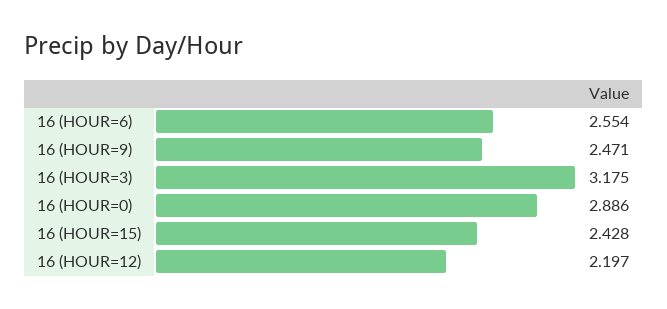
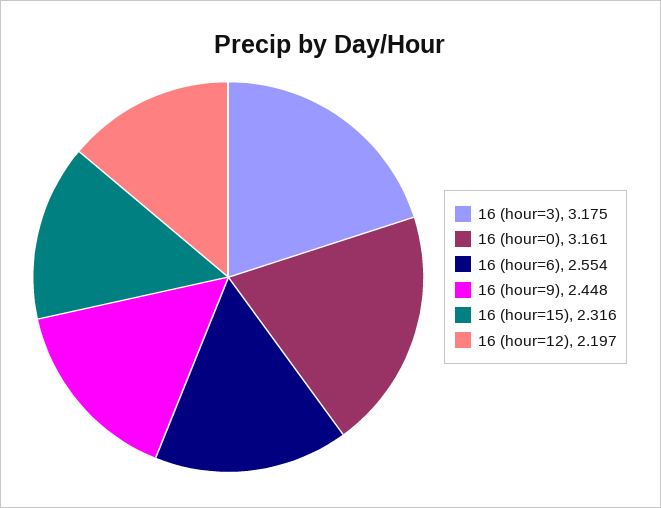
16 (HOUR=9): 2.471 -> 2.448
16 (HOUR=0): 2.886 -> 3.161
16 (HOUR=15): 2.428 -> 2.316

